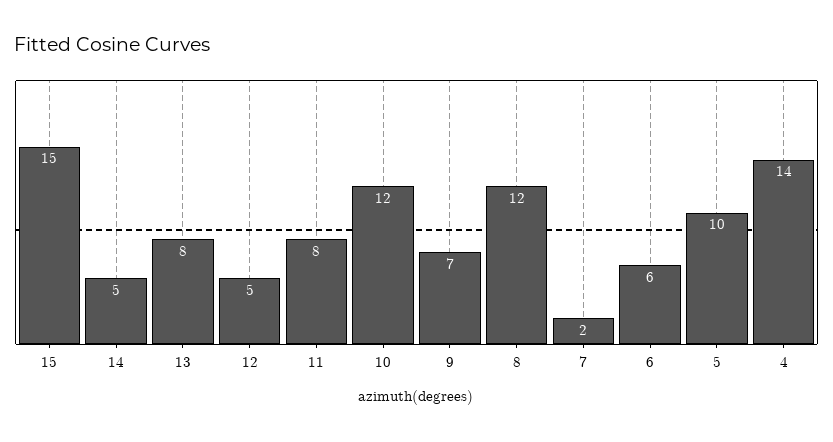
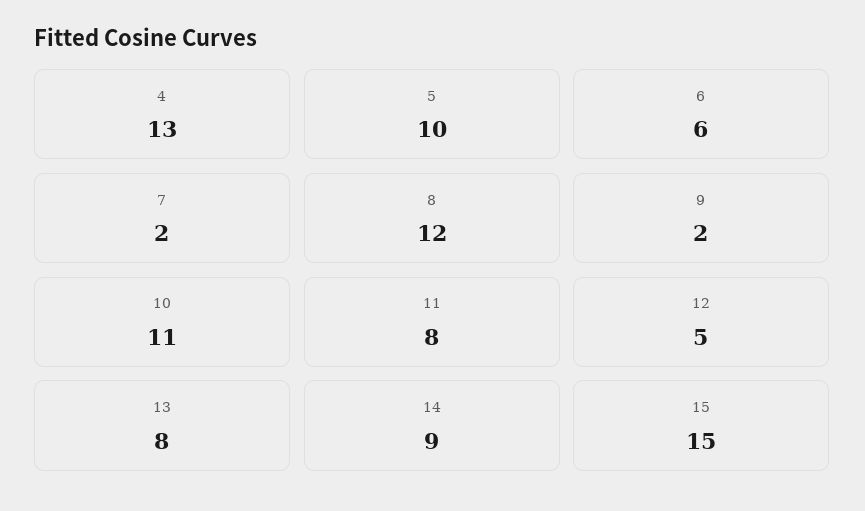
14: 5 -> 9
10: 12 -> 11
9: 7 -> 2
4: 14 -> 13

